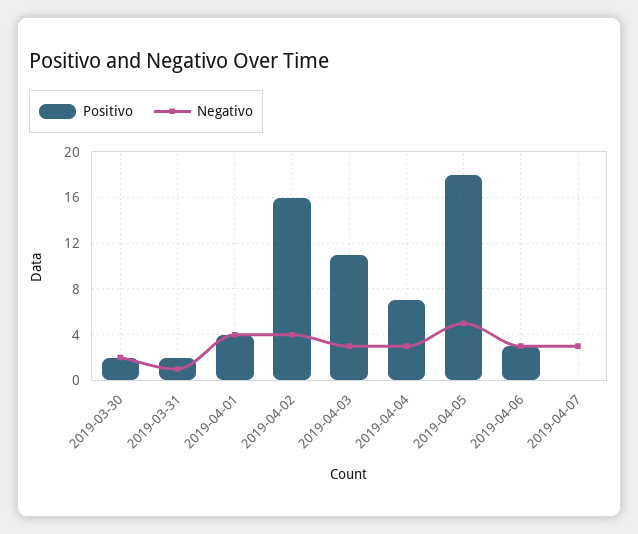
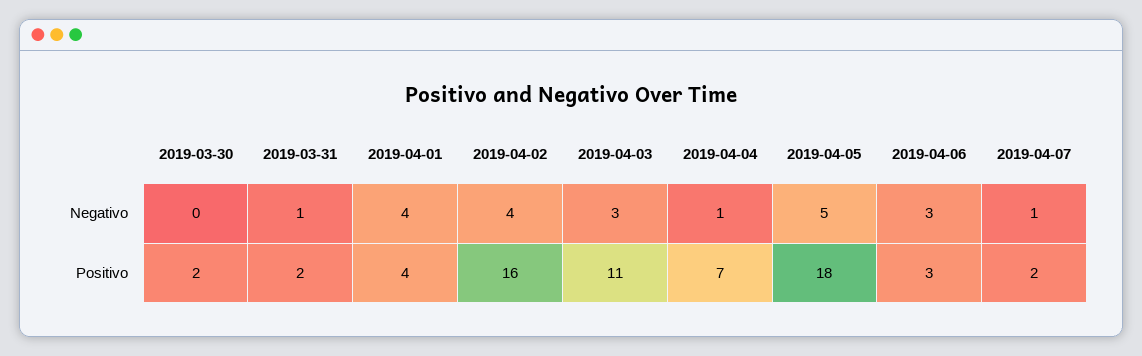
Negativo, 2019-03-30: 2 -> 0
Negativo, 2019-04-04: 3 -> 1
Positivo, 2019-04-07: 0 -> 2
Negativo, 2019-04-07: 3 -> 1

